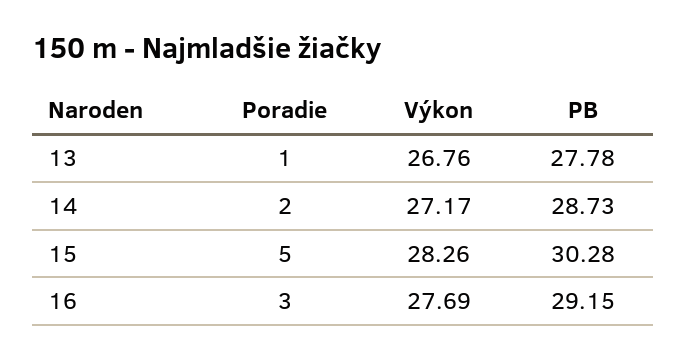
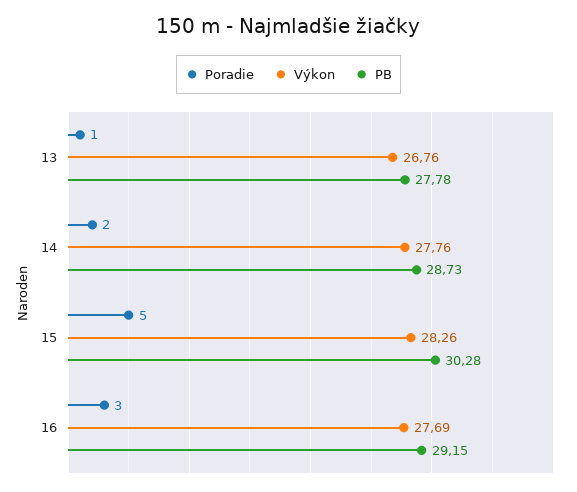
Výkon, 14: 27.17 -> 27.76

